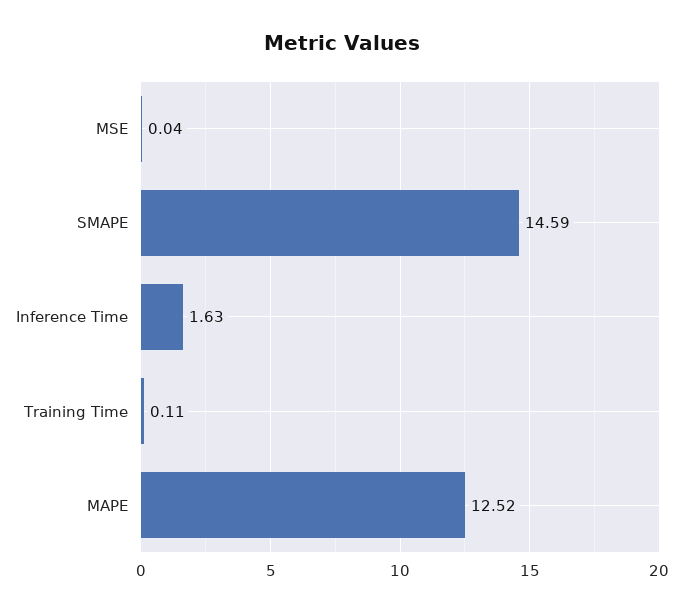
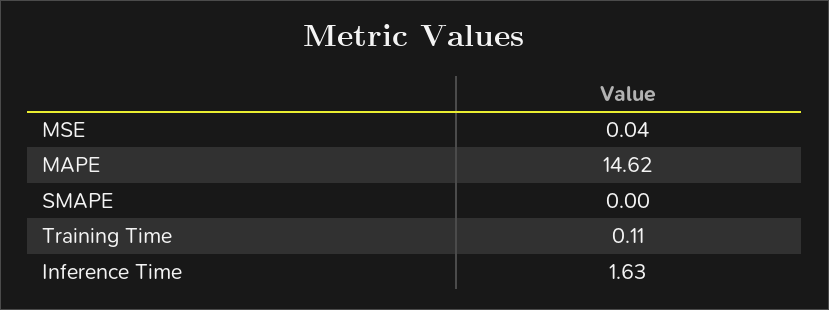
SMAPE: 14.59 -> 0
MAPE: 12.52 -> 14.62

